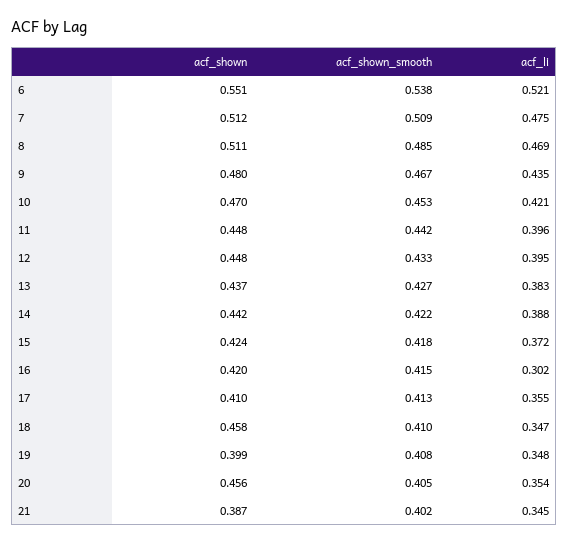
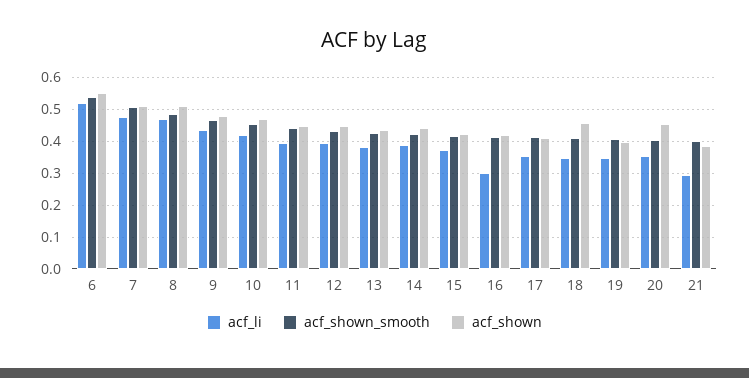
acf_li, 21: 0.345 -> 0.3

